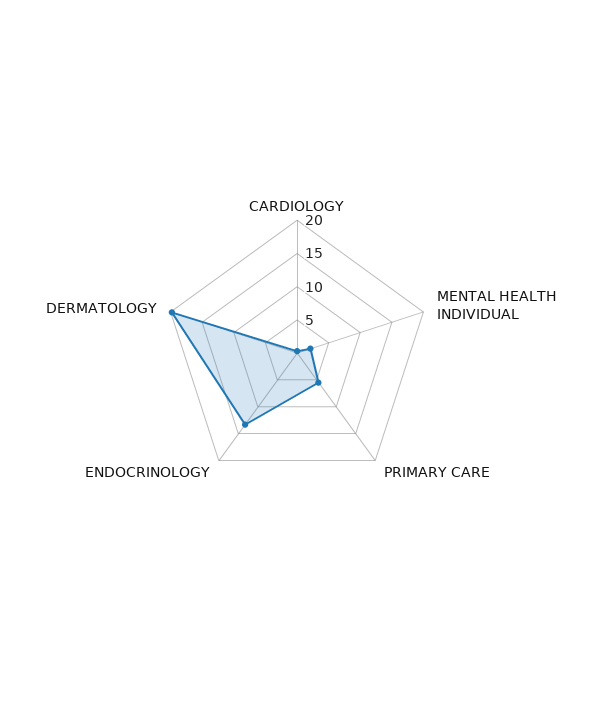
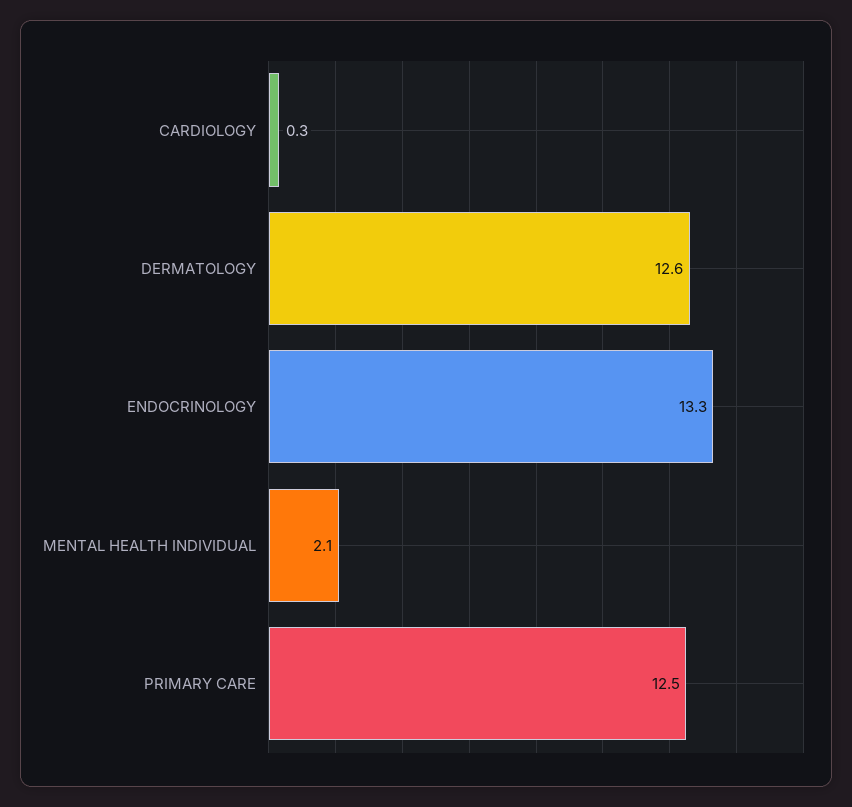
PRIMARY CARE: 5 -> 12.5
DERMATOLOGY: 20 -> 12.6

